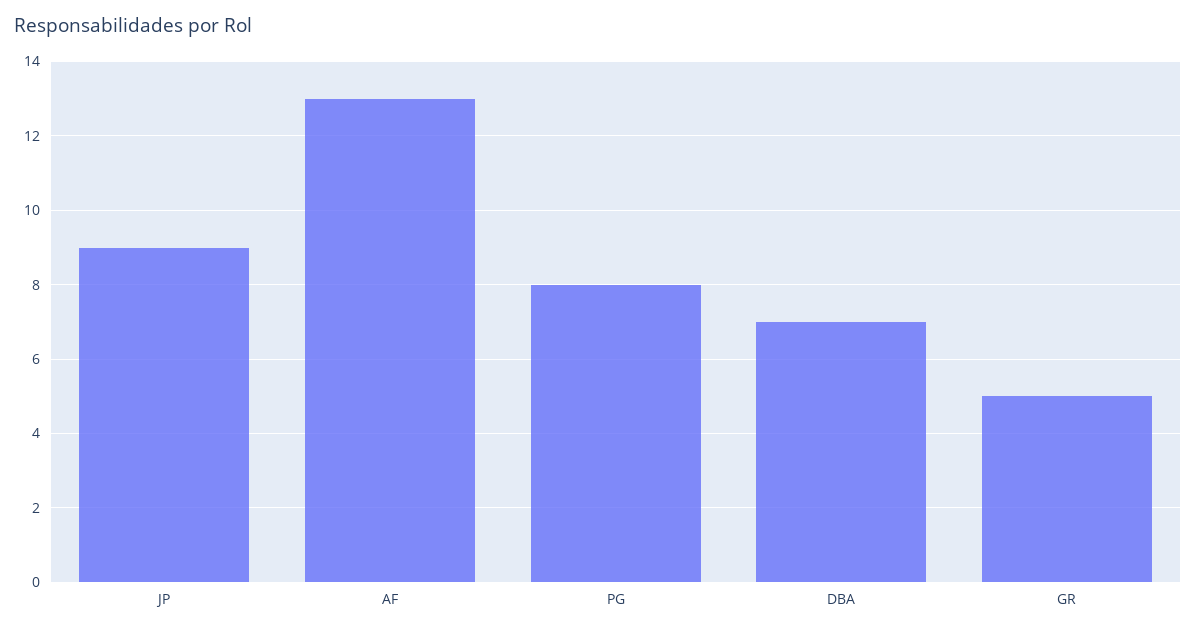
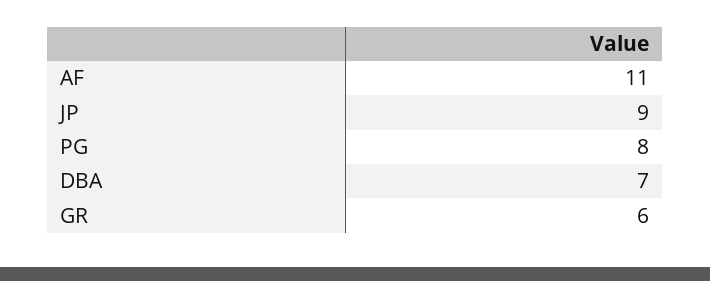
AF: 13 -> 11
GR: 5 -> 6

